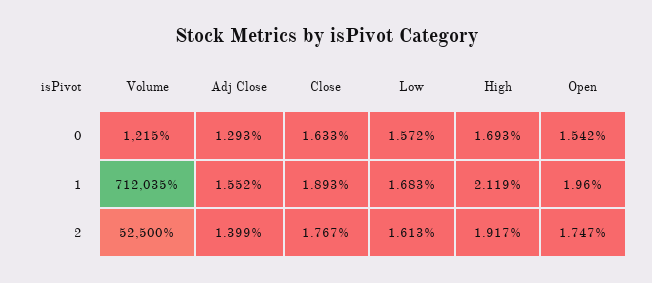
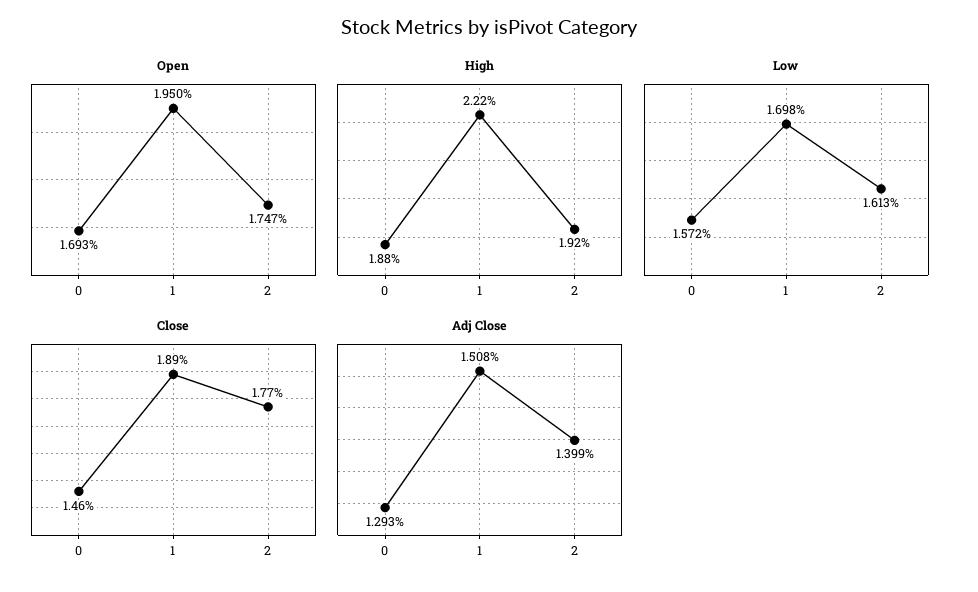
Volume, 0: 1215 -> none
Close, 0: 1.633 -> 1.46
High, 0: 1.693 -> 1.88
Open, 0: 1.542 -> 1.693
Volume, 1: 712035 -> none
Adj Close, 1: 1.552 -> 1.508
Low, 1: 1.683 -> 1.698
High, 1: 2.119 -> 2.22
Open, 1: 1.96 -> 1.95
Volume, 2: 52500 -> none

